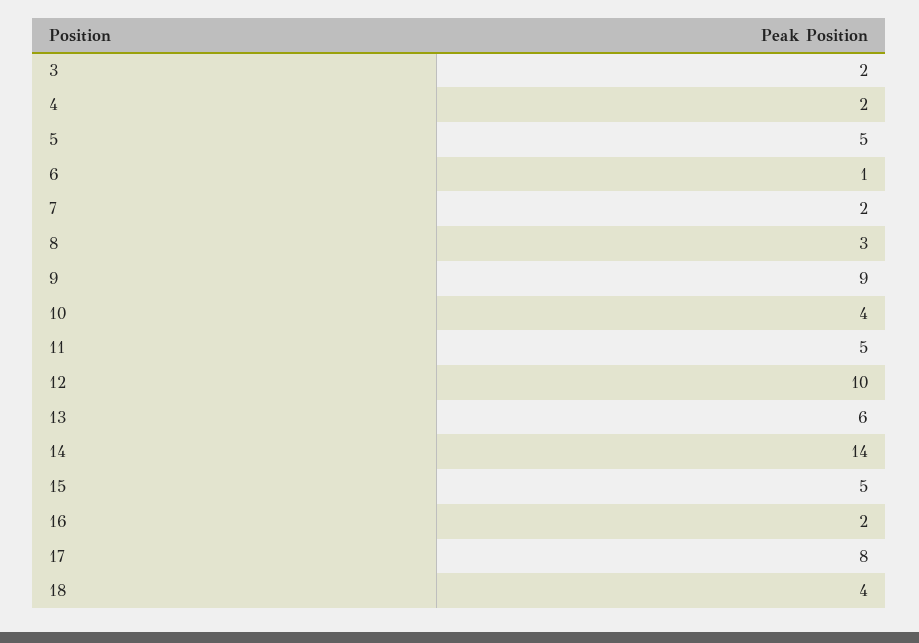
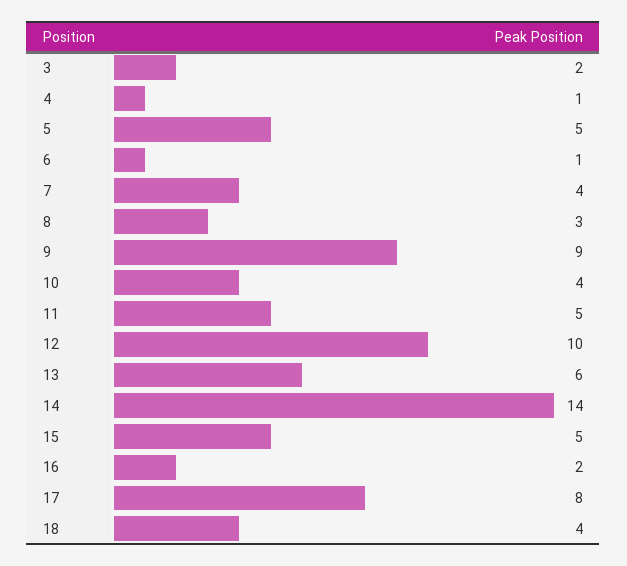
4: 2 -> 1
7: 2 -> 4

